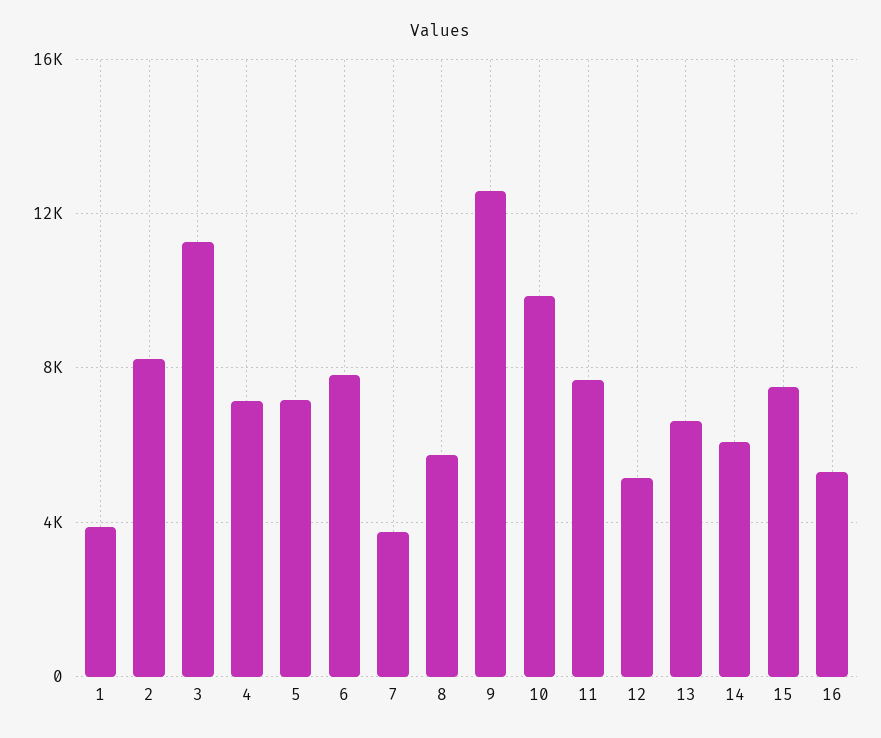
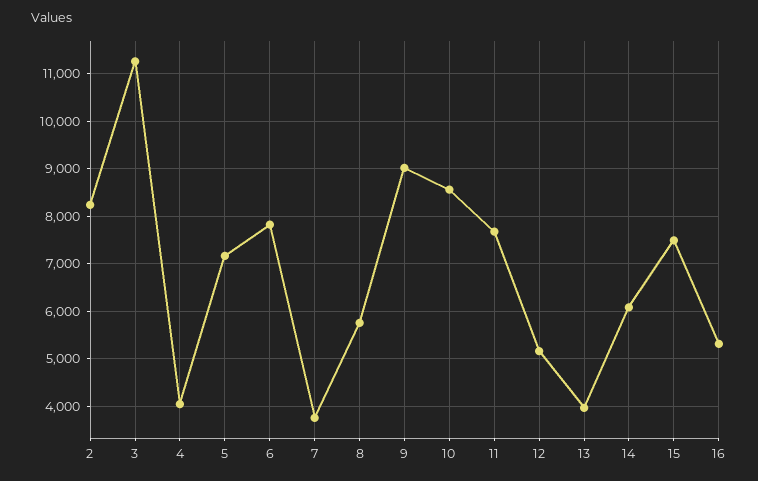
1: 4000 -> none
4: 7000 -> 4000
9: 12500 -> 9000
10: 10000 -> 8600
13: 6500 -> 4000

